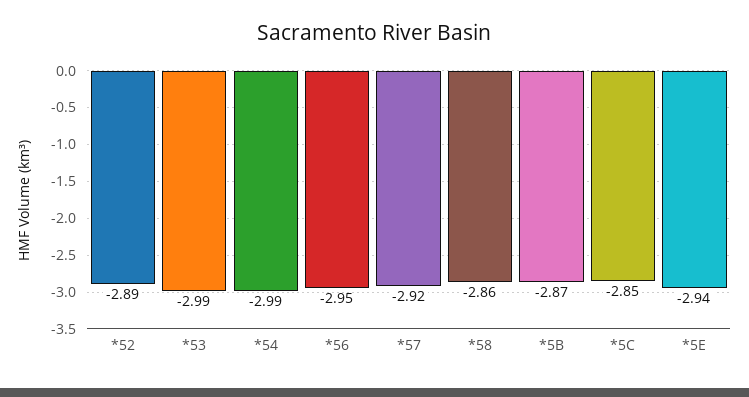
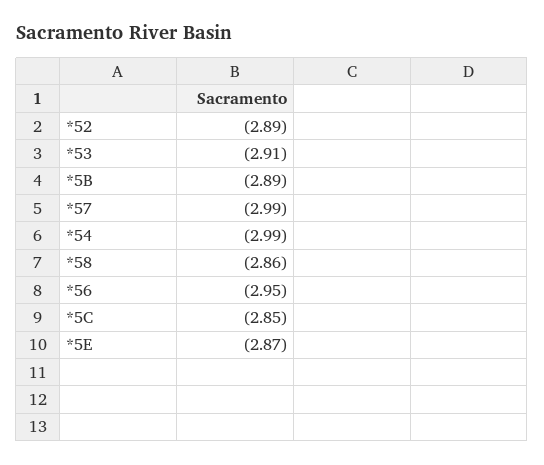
*53: -2.99 -> -2.91
*57: -2.92 -> -2.99
*5B: -2.87 -> -2.89
*5E: -2.94 -> -2.87

